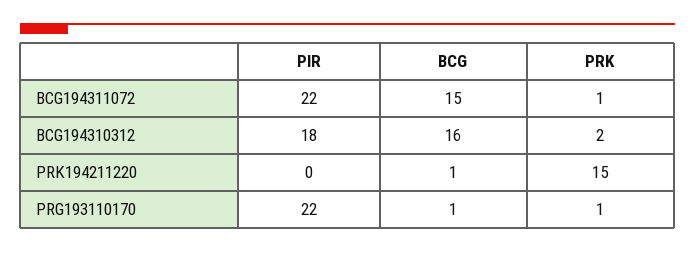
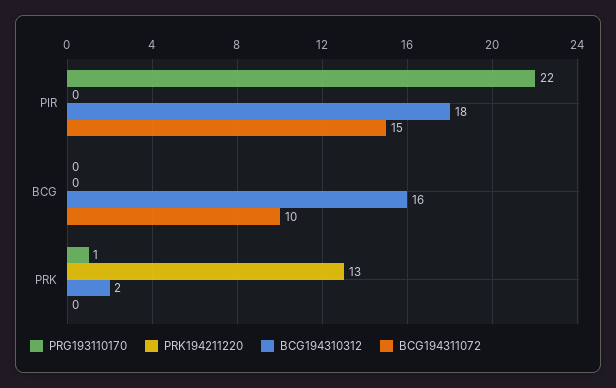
BCG194311072, PIR: 22 -> 15
BCG194311072, BCG: 15 -> 10
BCG194311072, PRK: 1 -> 0
PRK194211220, BCG: 1 -> 0
PRK194211220, PRK: 15 -> 13
PRG193110170, BCG: 1 -> 0

